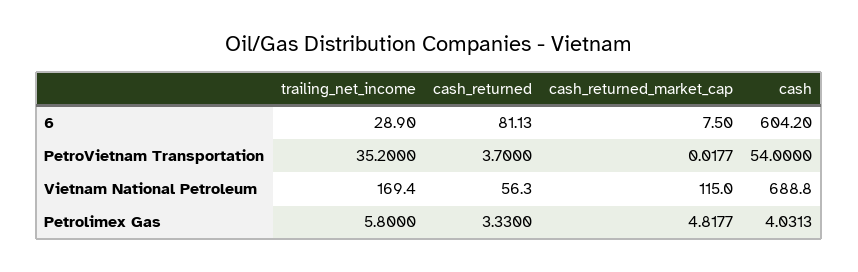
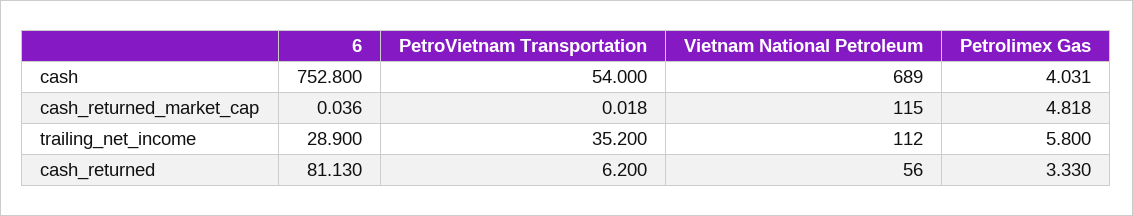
cash_returned_market_cap, 6: 7.5 -> 0.036
cash, 6: 604.2 -> 752.8
cash_returned, PetroVietnam Transportation: 3.7 -> 6.2
trailing_net_income, Vietnam National Petroleum: 169.4 -> 112

